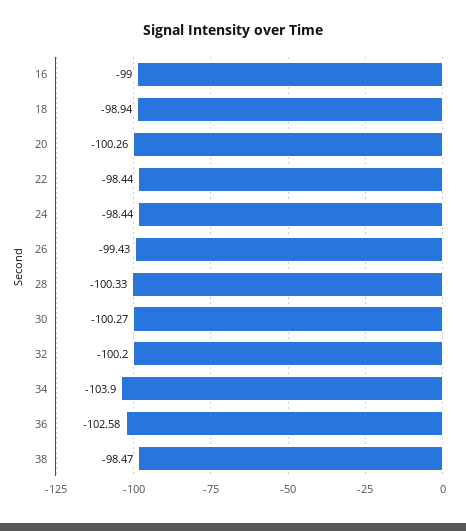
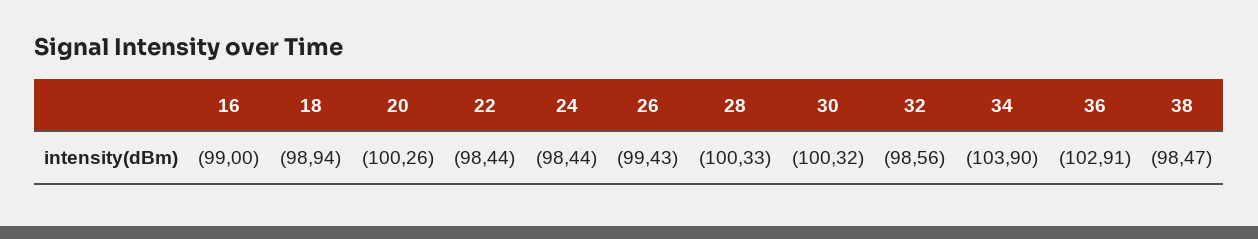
30: -100.27 -> -100.32
32: -100.2 -> -98.56
36: -102.58 -> -102.91

